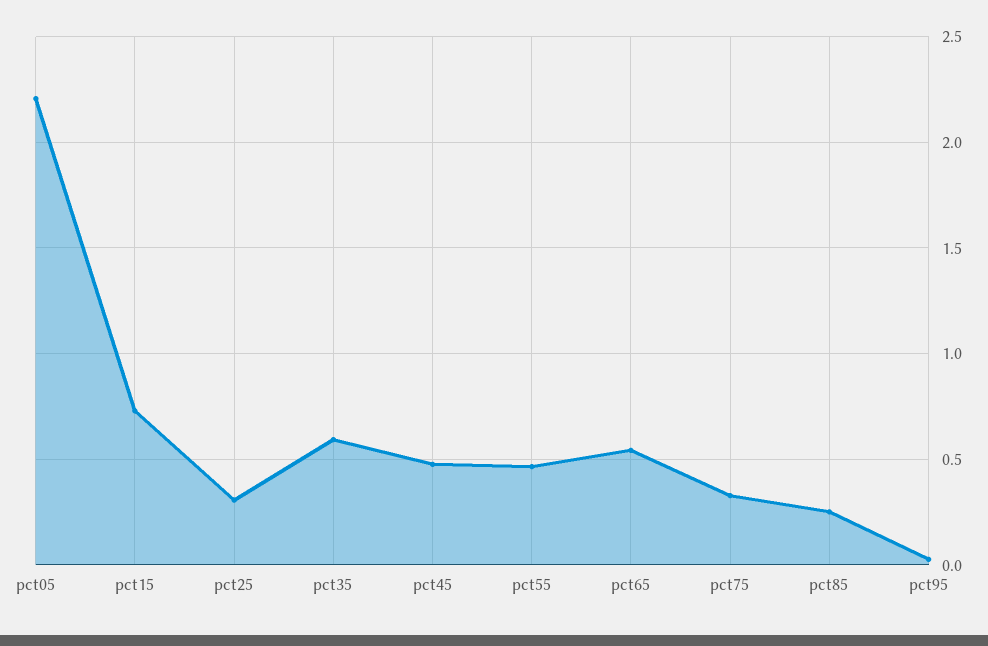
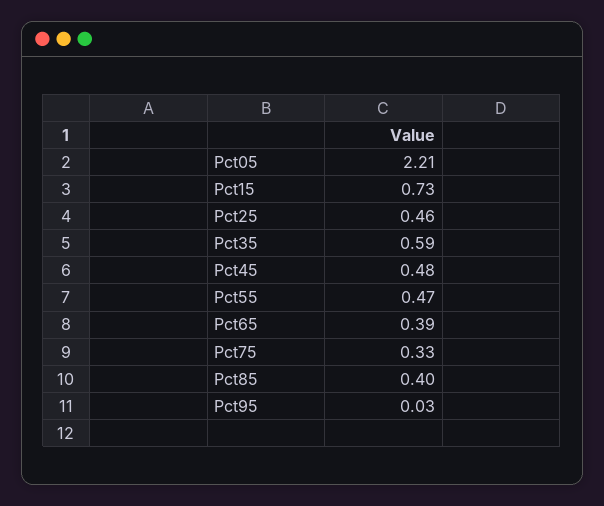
pct25: 0.3 -> 0.46
pct65: 0.55 -> 0.39
pct85: 0.25 -> 0.4

